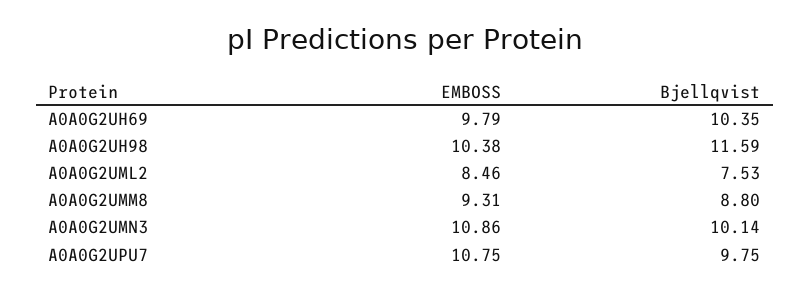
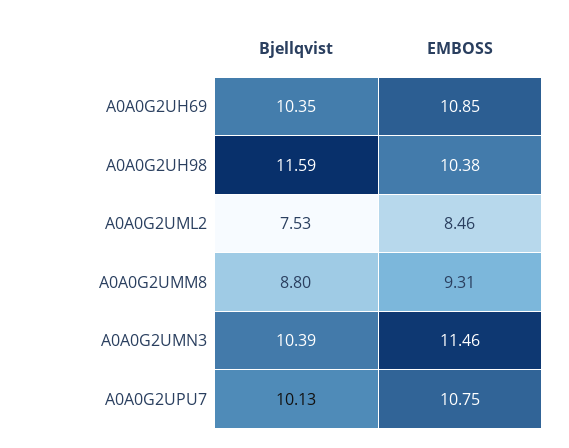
EMBOSS, A0A0G2UH69: 9.79 -> 10.85
EMBOSS, A0A0G2UMN3: 10.86 -> 11.46
Bjellqvist, A0A0G2UMN3: 10.14 -> 10.39
Bjellqvist, A0A0G2UPU7: 9.75 -> 10.13

